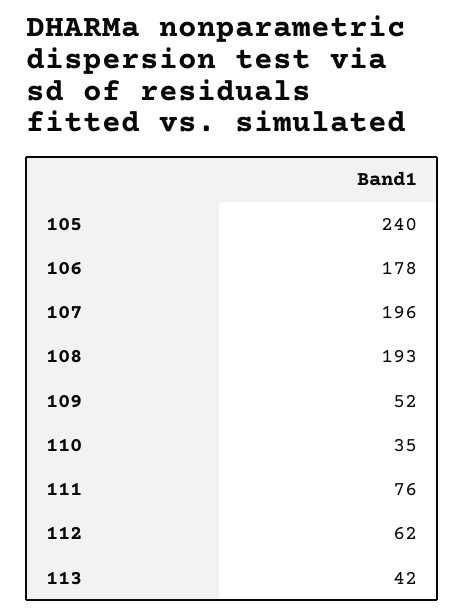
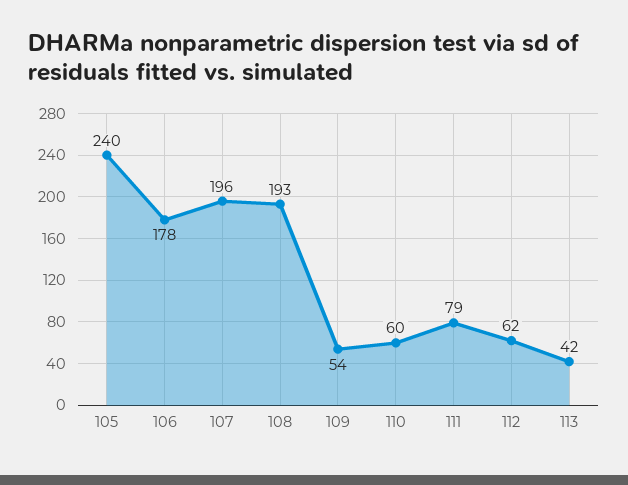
109: 52 -> 54
110: 35 -> 60
111: 76 -> 79

